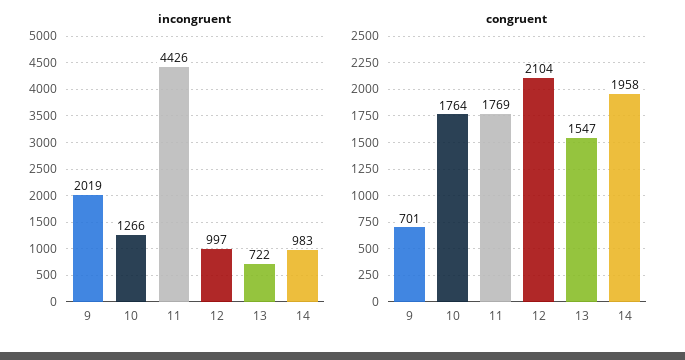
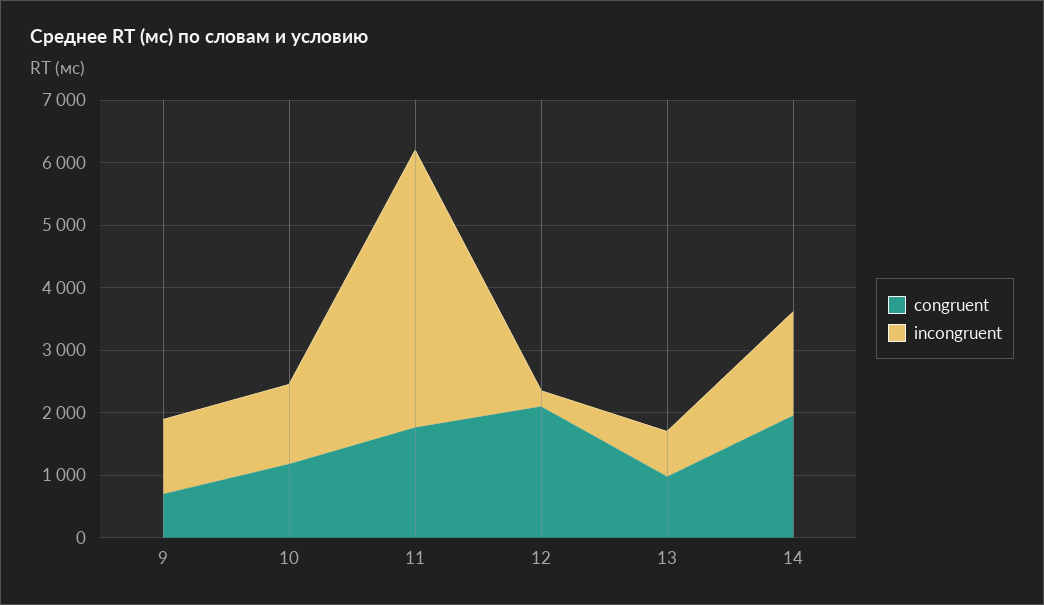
incongruent, 9: 2019 -> 1200
incongruent, 12: 997 -> 200
incongruent, 14: 983 -> 1600
congruent, 10: 1764 -> 1200
congruent, 13: 1547 -> 1000

